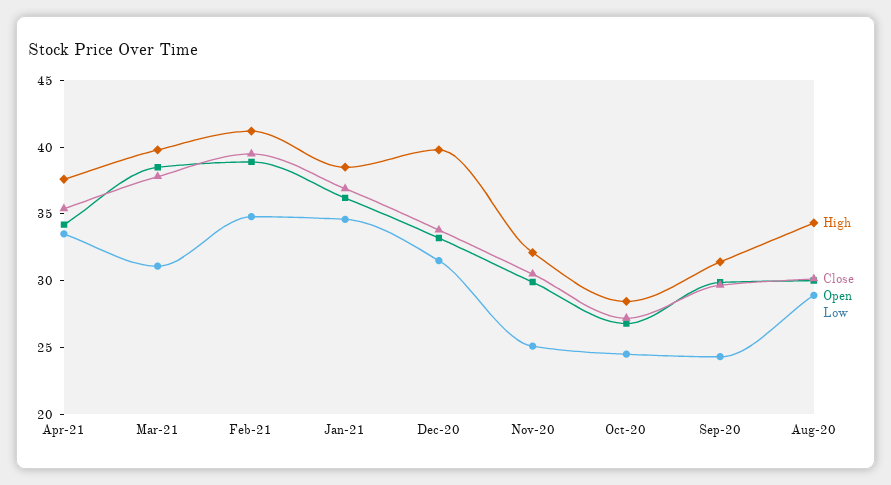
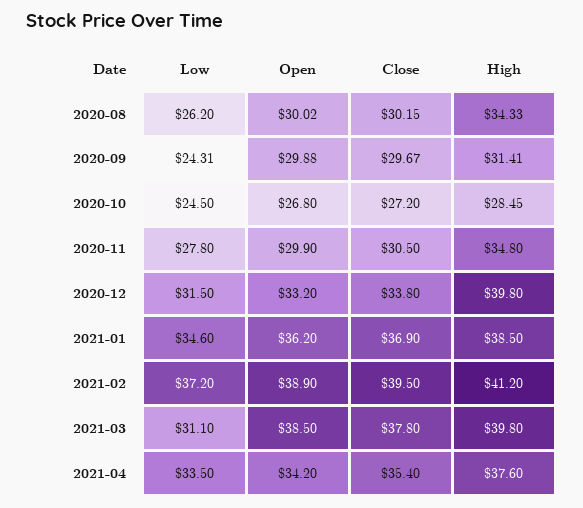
Low, Feb-21: 35 -> 37.2
High, Nov-20: 32 -> 34.8
Low, Nov-20: 25 -> 27.8
Low, Aug-20: 29 -> 26.2

